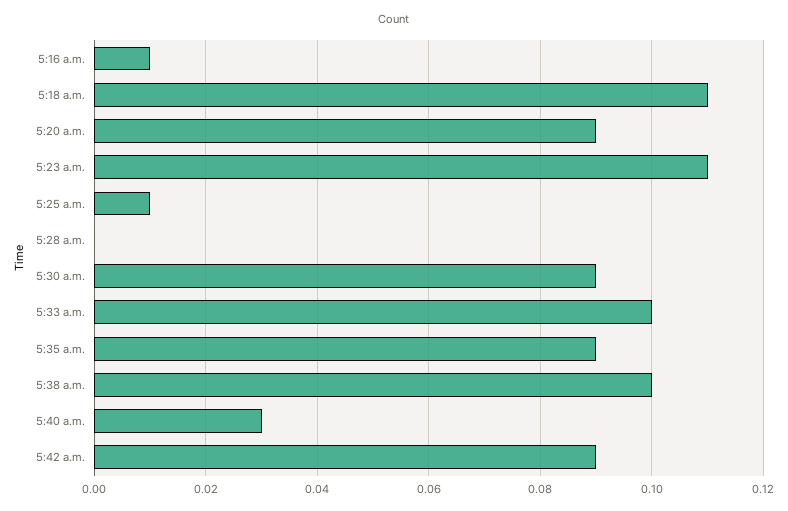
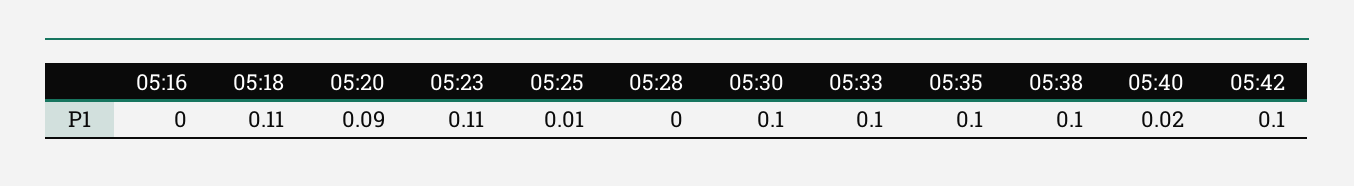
5:16 a.m.: 0.01 -> 0
5:30 a.m.: 0.09 -> 0.1
5:35 a.m.: 0.09 -> 0.1
5:40 a.m.: 0.03 -> 0.02
5:42 a.m.: 0.09 -> 0.1

